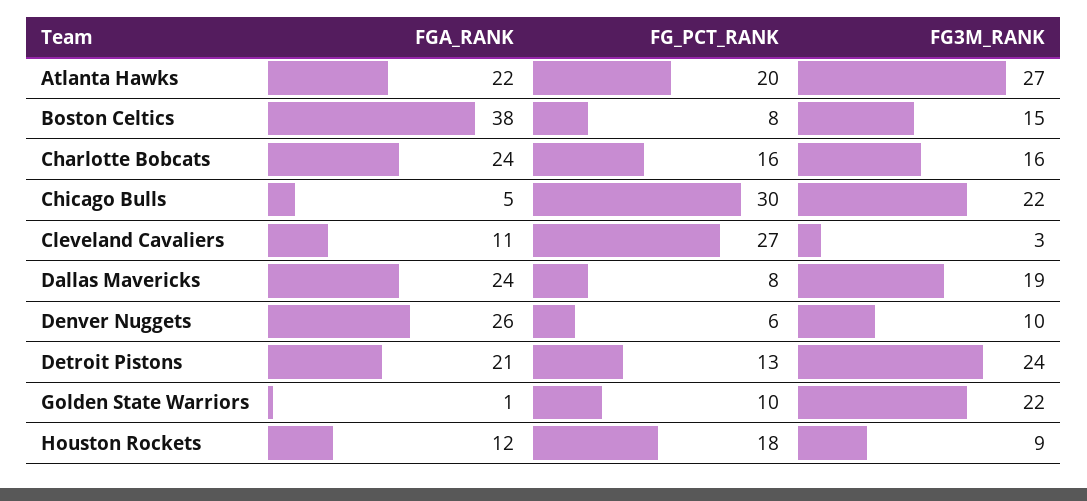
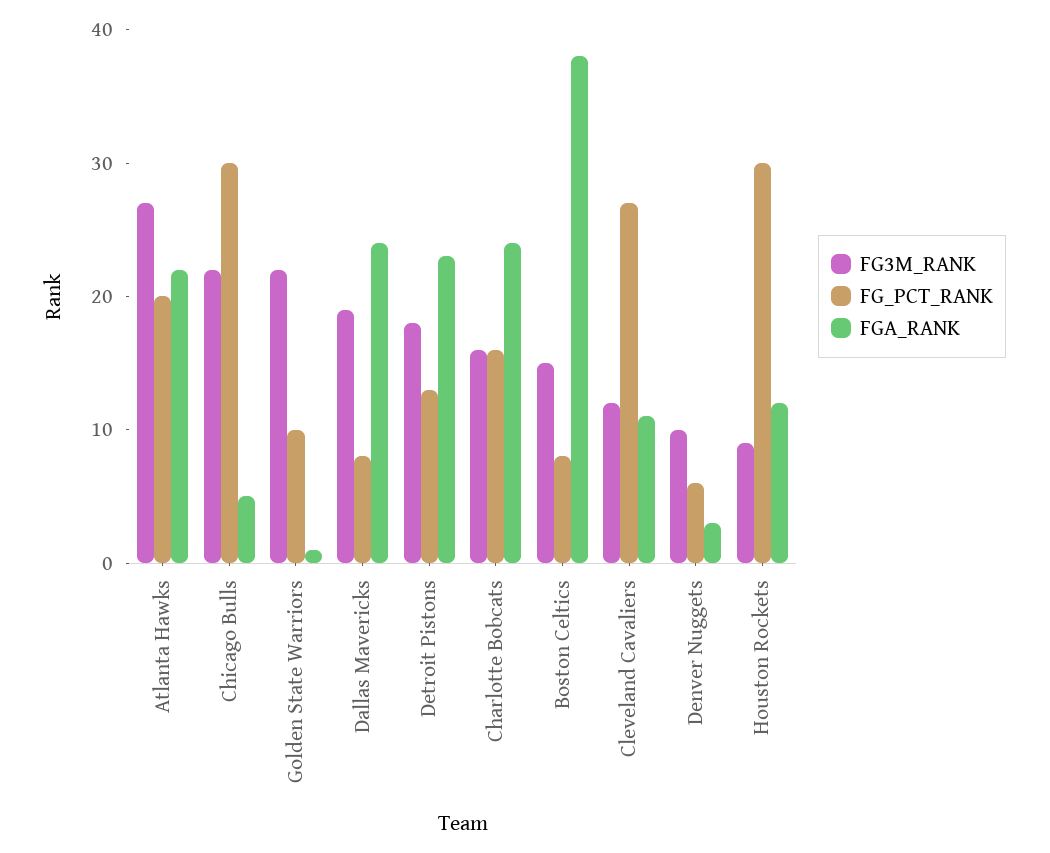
FG3M_RANK, Cleveland Cavaliers: 3 -> 12
FGA_RANK, Denver Nuggets: 26 -> 3
FGA_RANK, Detroit Pistons: 21 -> 23
FG3M_RANK, Detroit Pistons: 24 -> 18
FG_PCT_RANK, Houston Rockets: 18 -> 30

